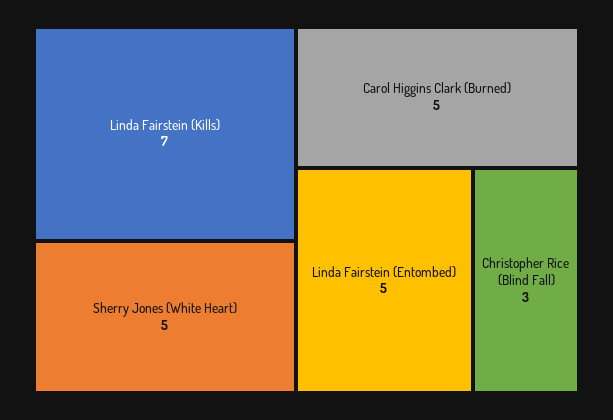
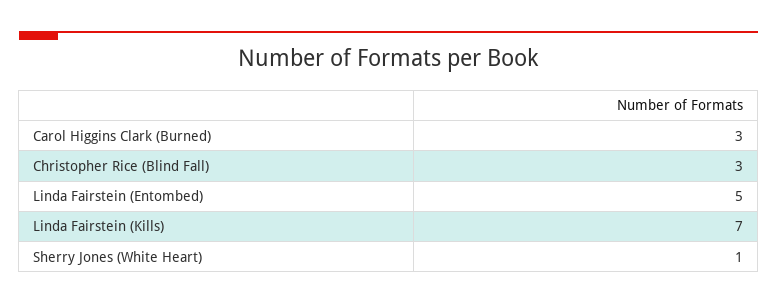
Sherry Jones (White Heart): 5 -> 1
Carol Higgins Clark (Burned): 5 -> 3

